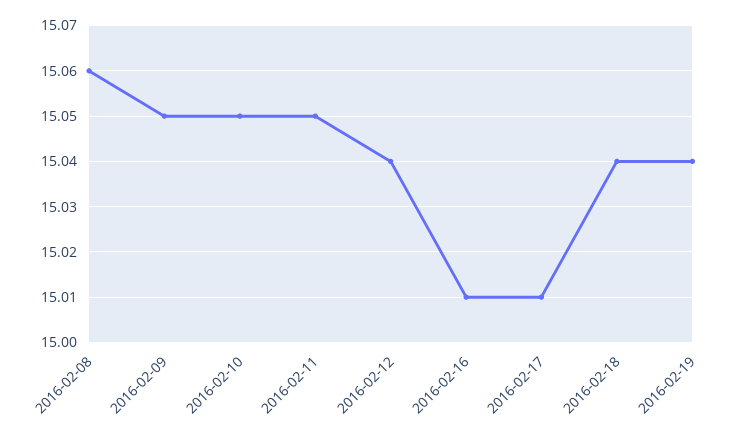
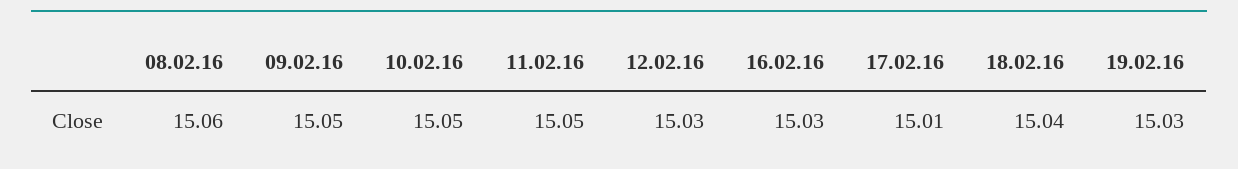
2016-02-12: 15.04 -> 15.03
2016-02-16: 15.01 -> 15.03
2016-02-19: 15.04 -> 15.03

